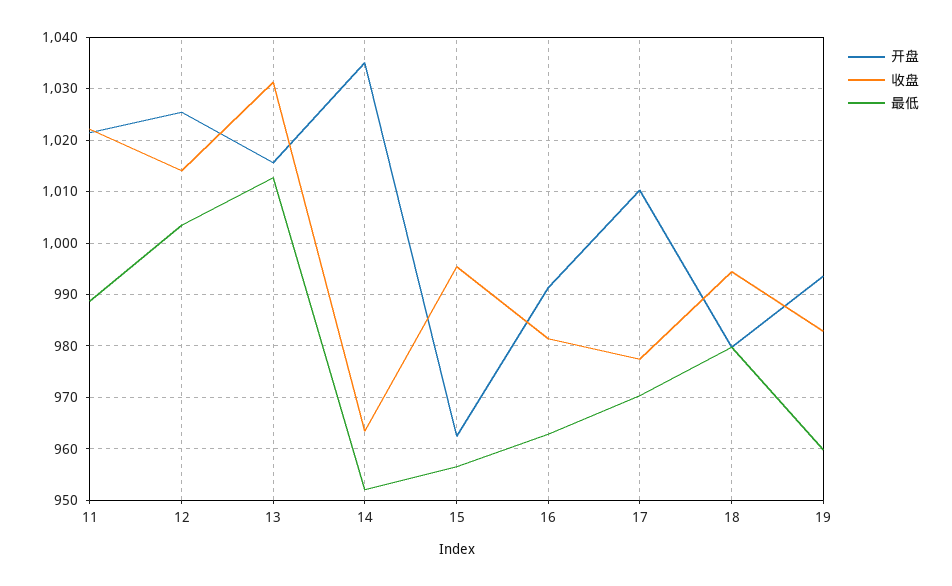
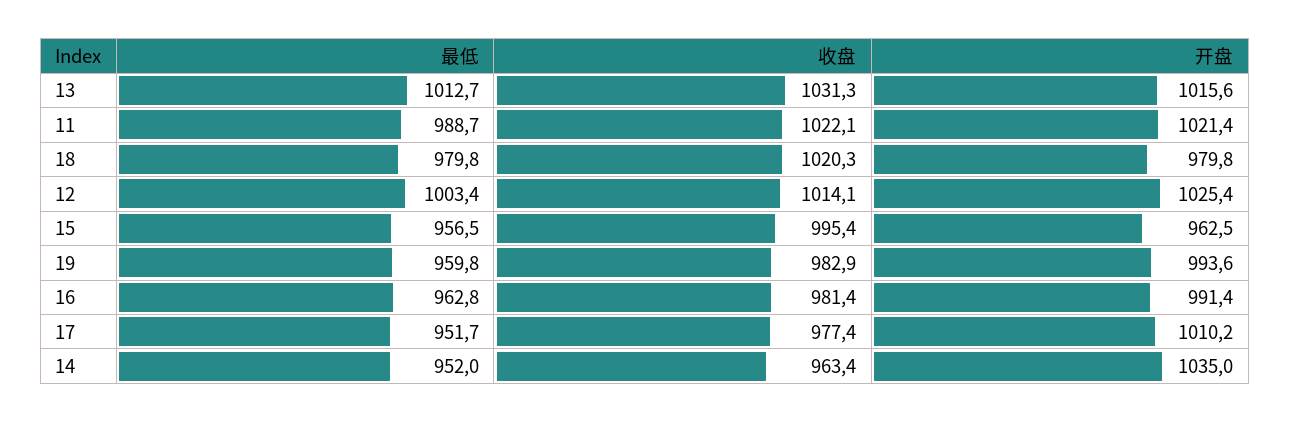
最低, 17: 970 -> 951.7
收盘, 18: 994 -> 1020.3

